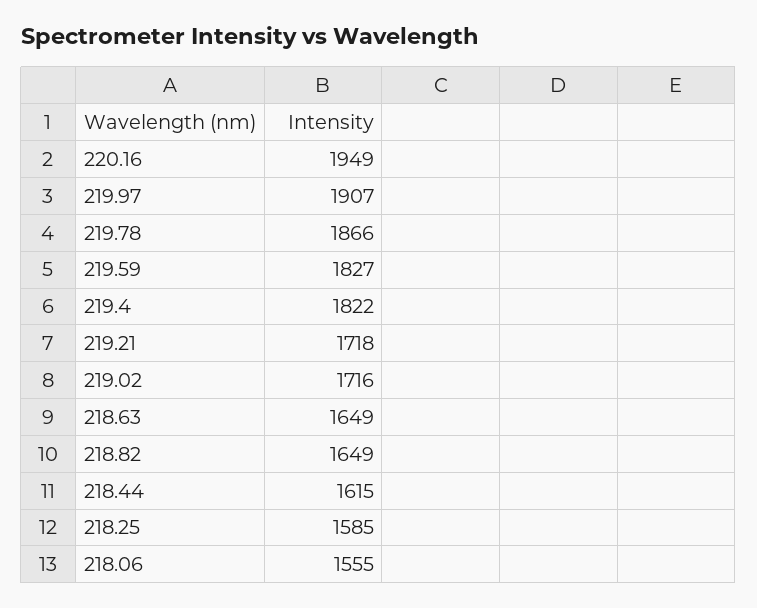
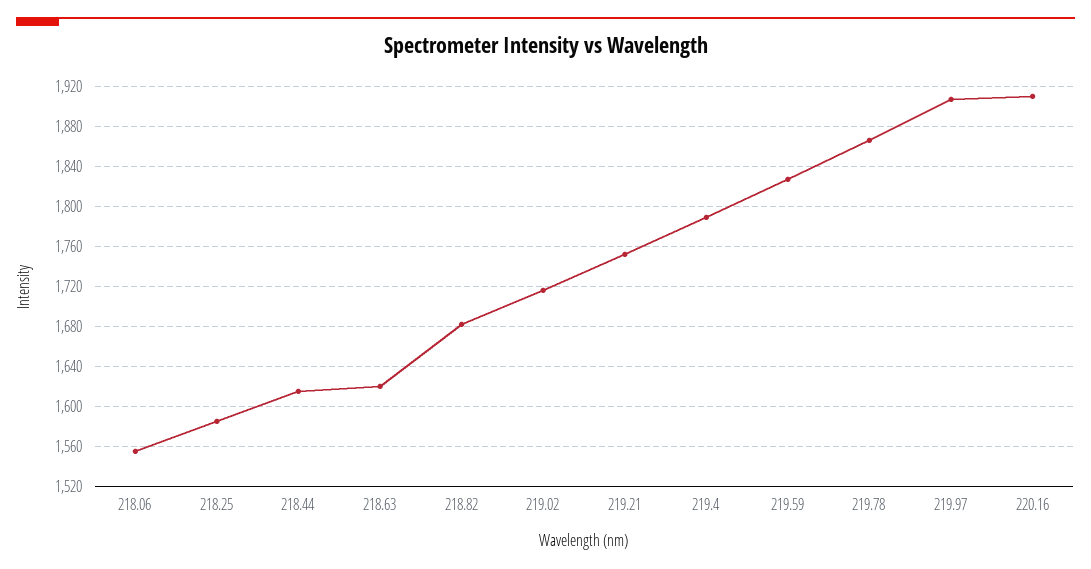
220.16: 1949 -> 1910
219.4: 1822 -> 1790
219.21: 1718 -> 1750
218.63: 1649 -> 1620
218.82: 1649 -> 1680

